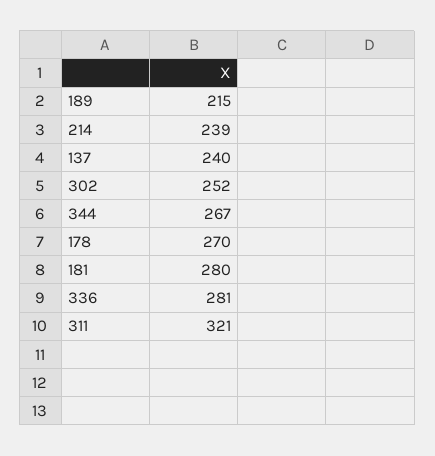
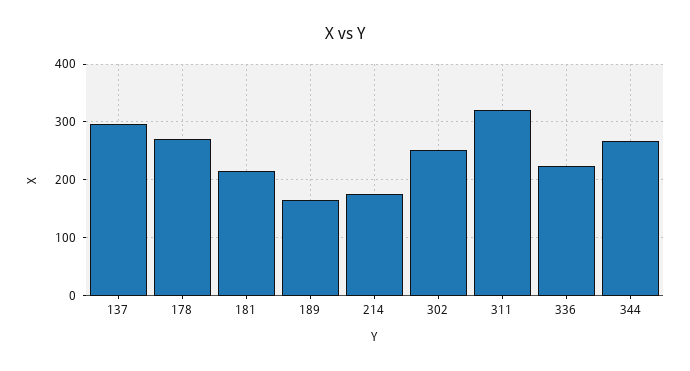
189: 215 -> 160
214: 239 -> 180
137: 240 -> 300
181: 280 -> 220
336: 281 -> 220

